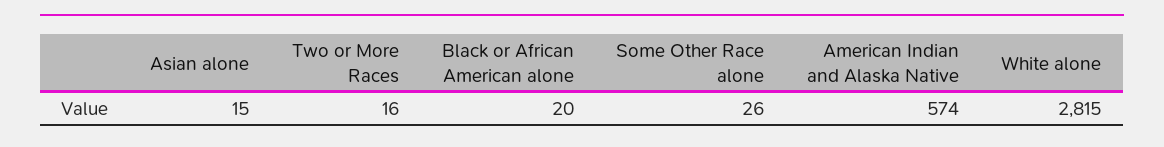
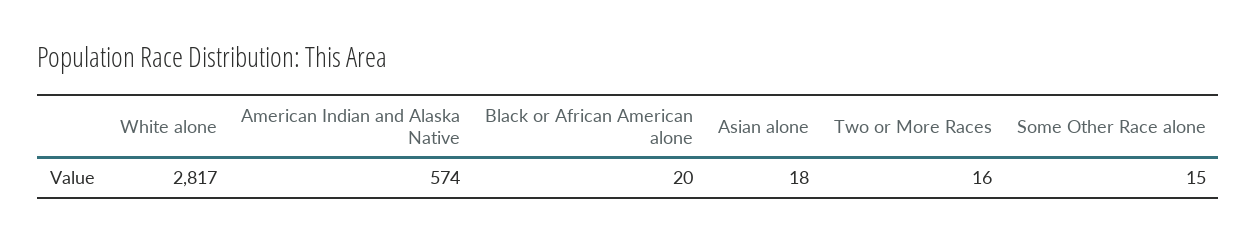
Asian alone: 15 -> 18
Some Other Race alone: 26 -> 15
White alone: 2815 -> 2817

